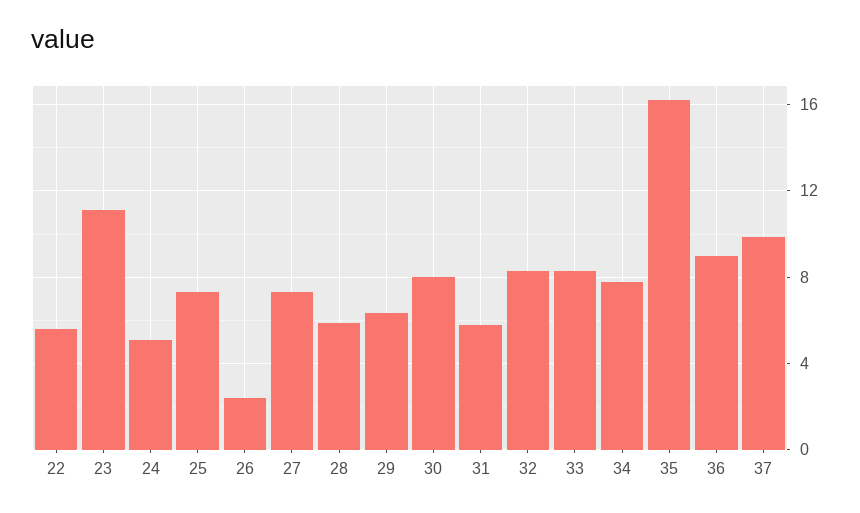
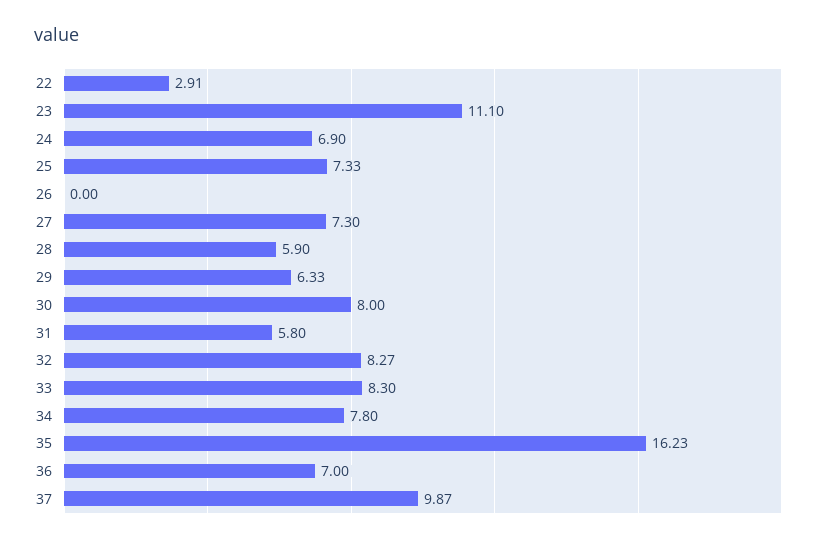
22: 5.5 -> 2.91
24: 5 -> 6.9
26: 2.5 -> 0
36: 9 -> 7

